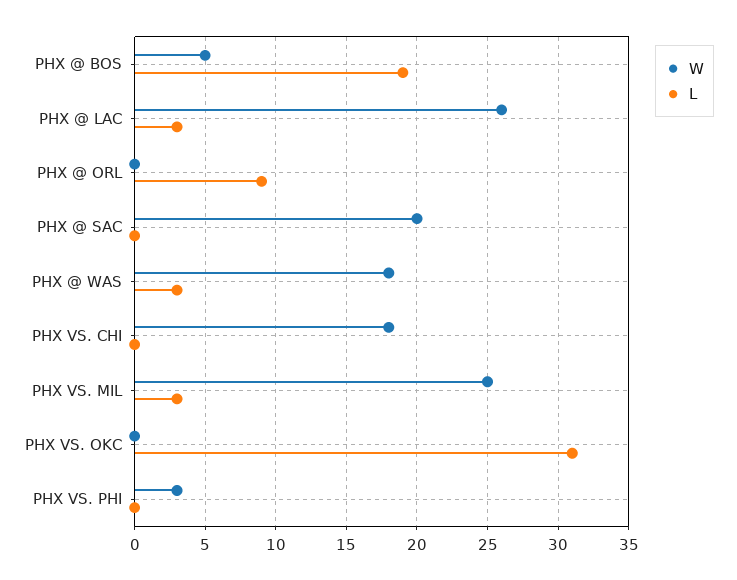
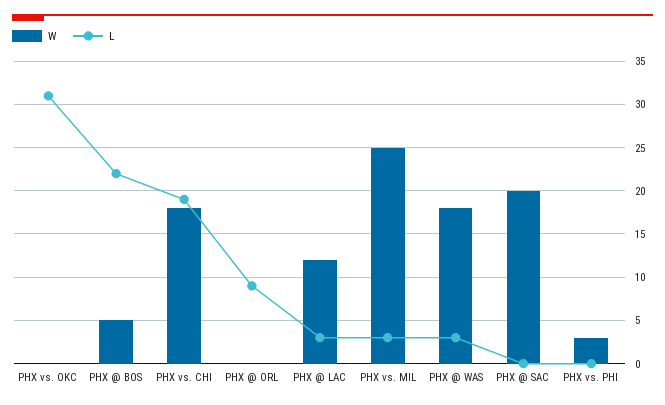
L, PHX @ BOS: 19 -> 22
W, PHX @ LAC: 26 -> 12
L, PHX VS. CHI: 0 -> 19

